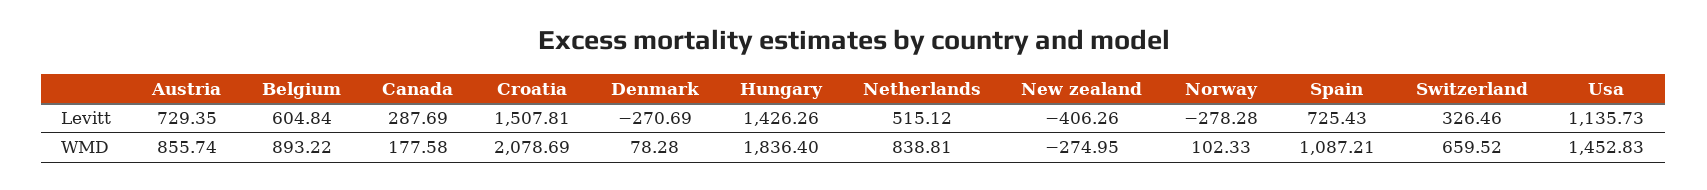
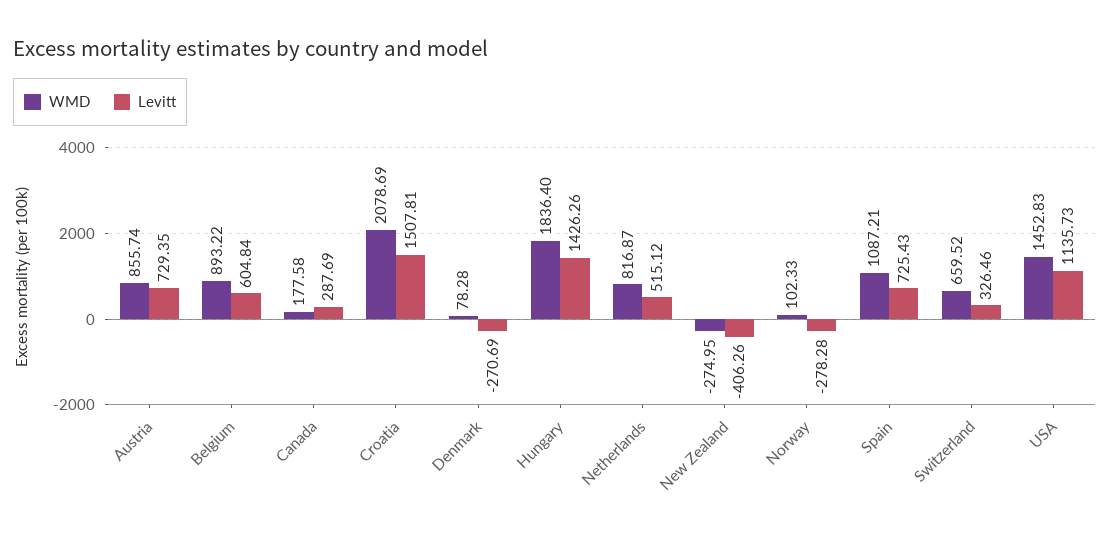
WMD, Netherlands: 838.81 -> 816.87

